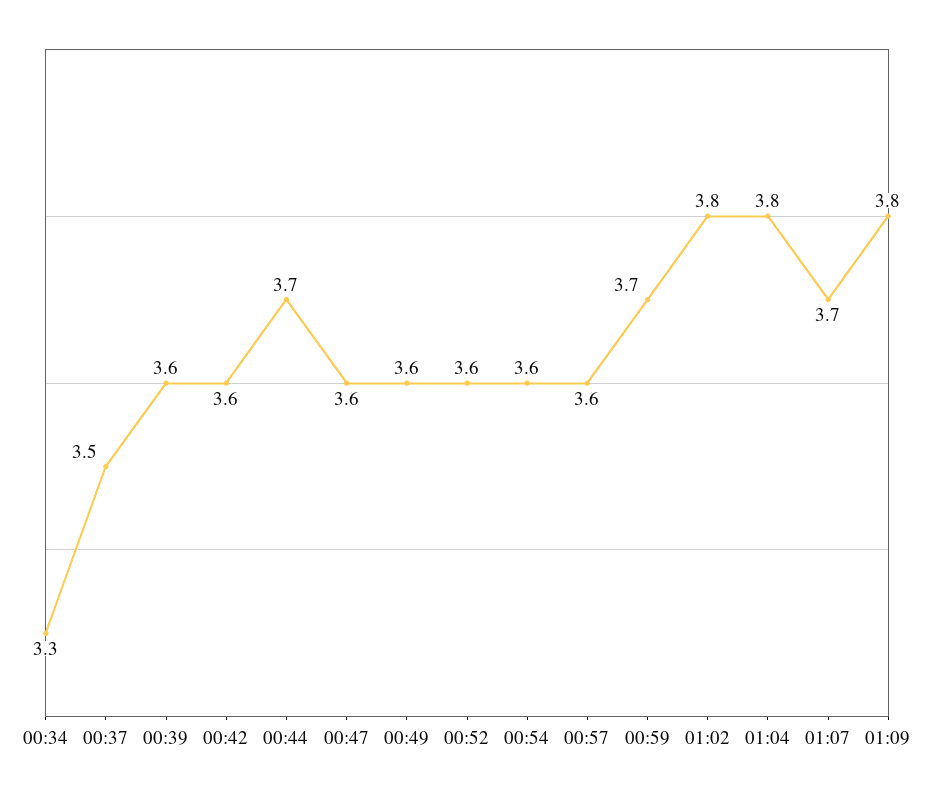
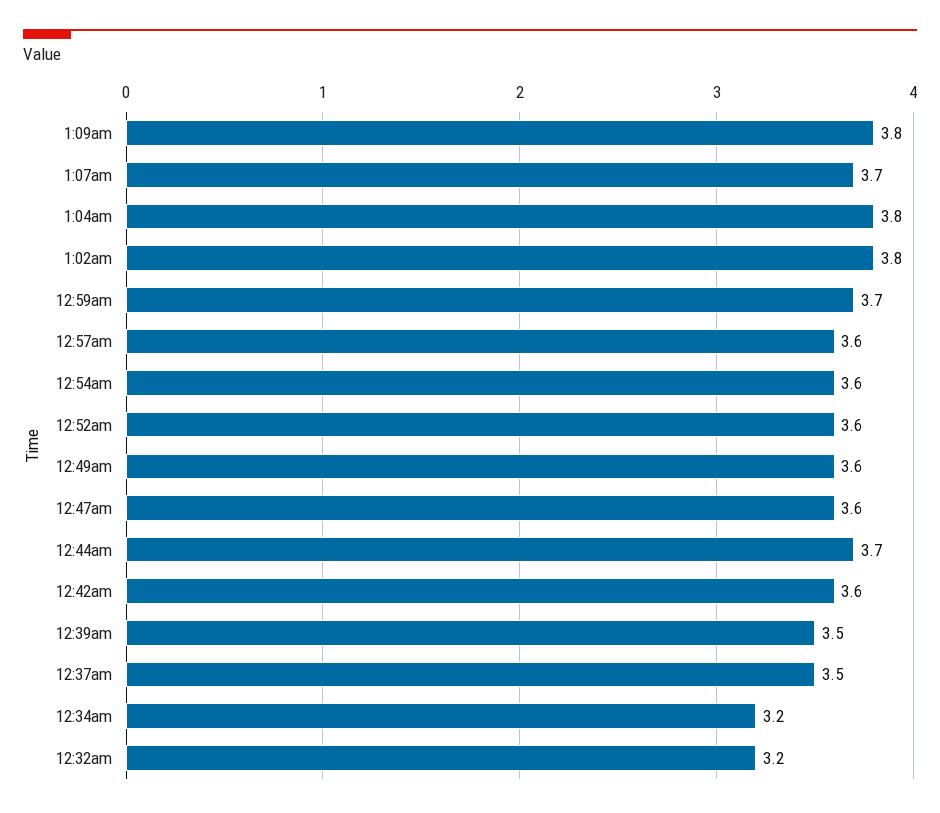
00:34: 3.3 -> 3.2
00:39: 3.6 -> 3.5
12:32am: none -> 3.2

